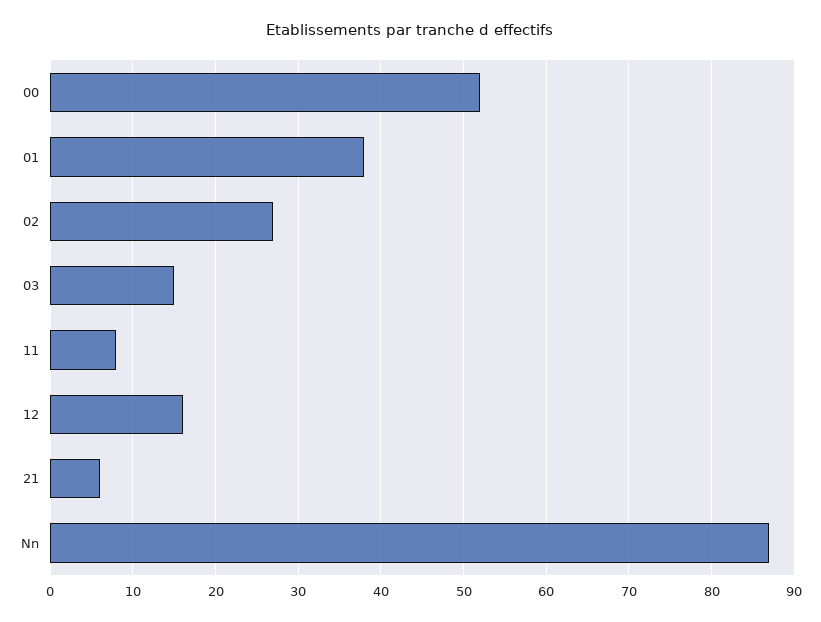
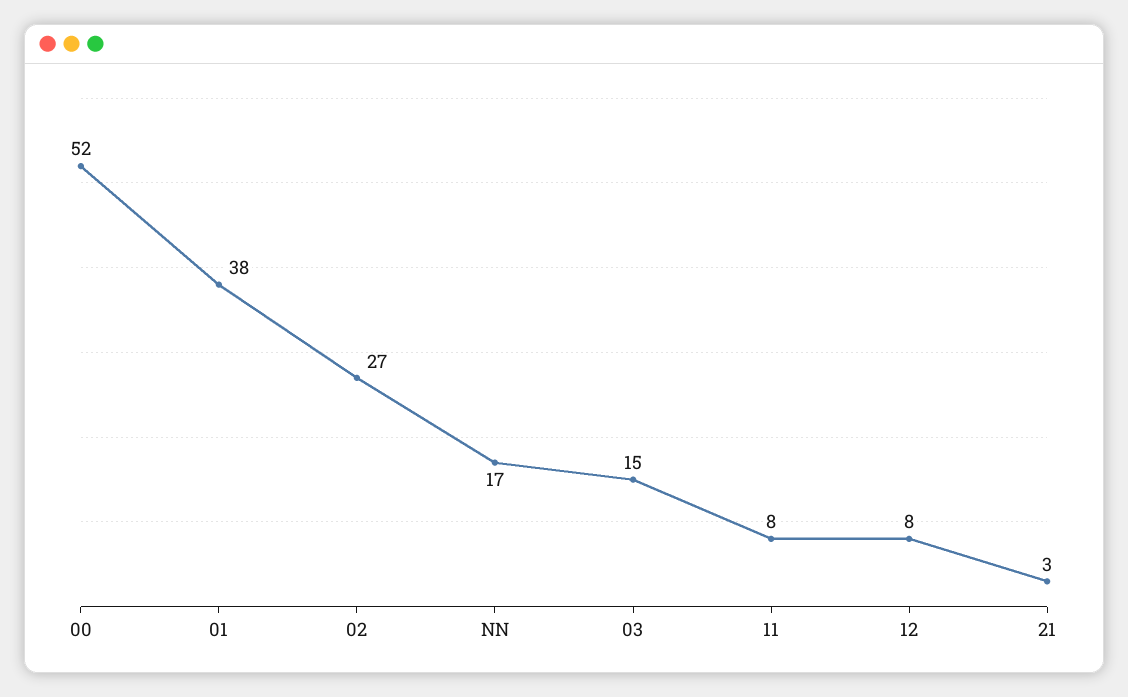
12: 16 -> 8
21: 6 -> 3
Nn: 87 -> 17

